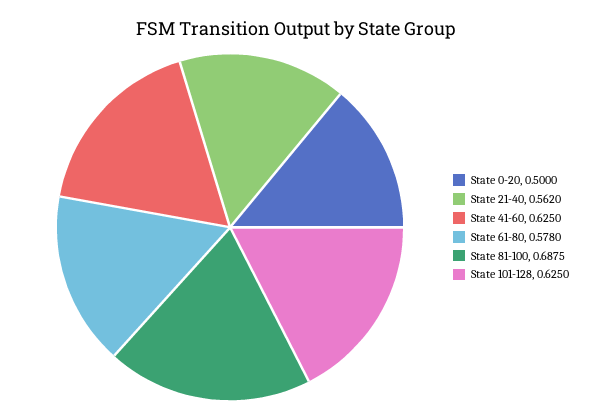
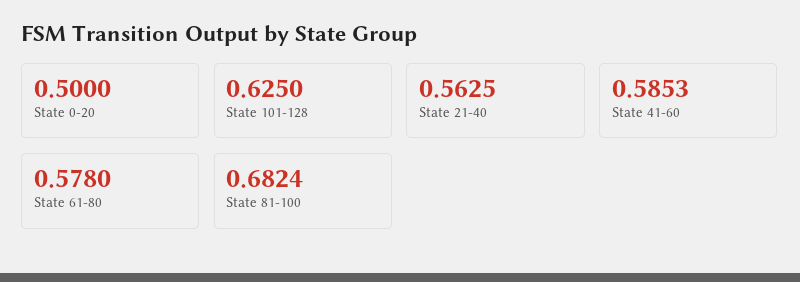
State 21-40: 0.562 -> 0.5625
State 41-60: 0.625 -> 0.5853
State 81-100: 0.6875 -> 0.6824

